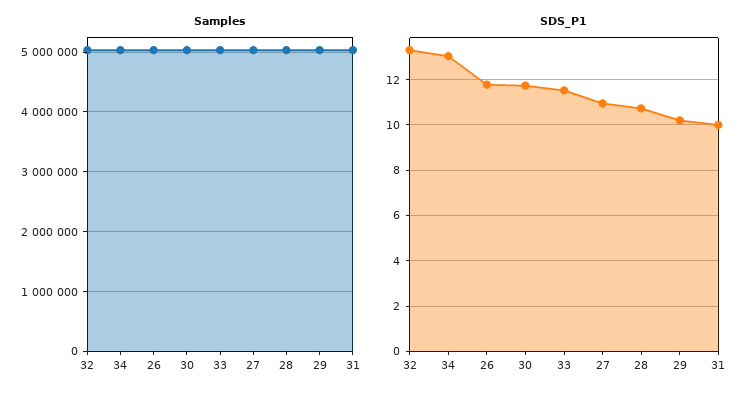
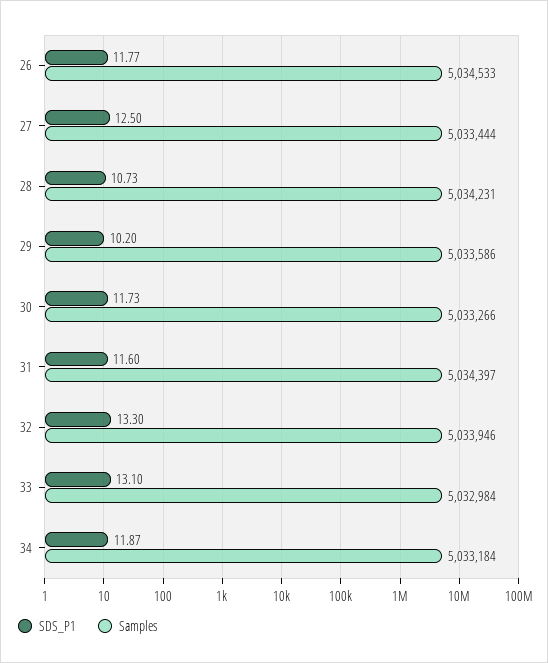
SDS_P1, 34: 13 -> 11.87
SDS_P1, 33: 11.5 -> 13.1
SDS_P1, 27: 11 -> 12.5
SDS_P1, 31: 10 -> 11.6

